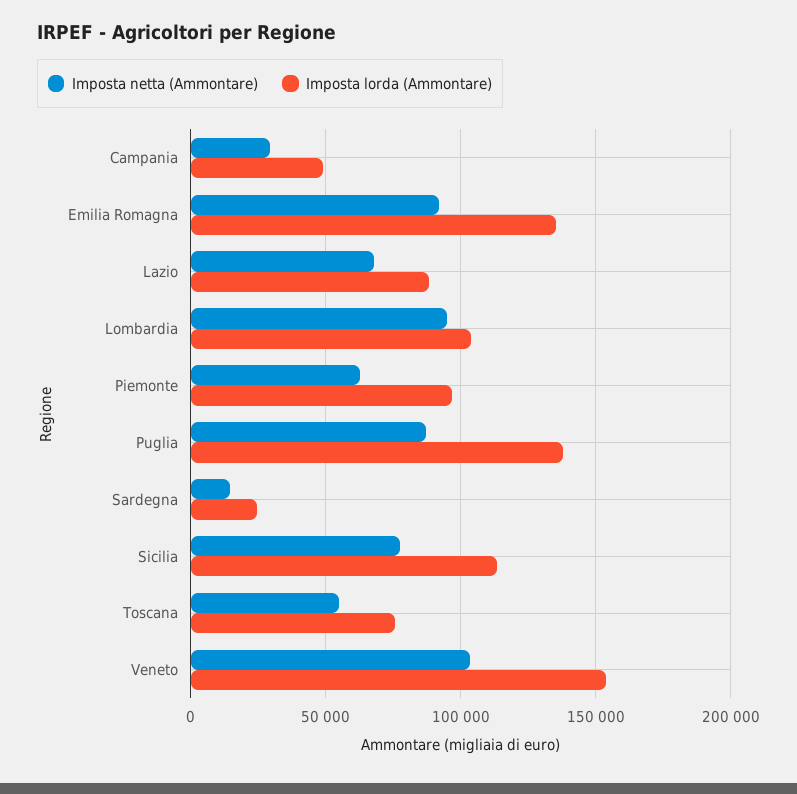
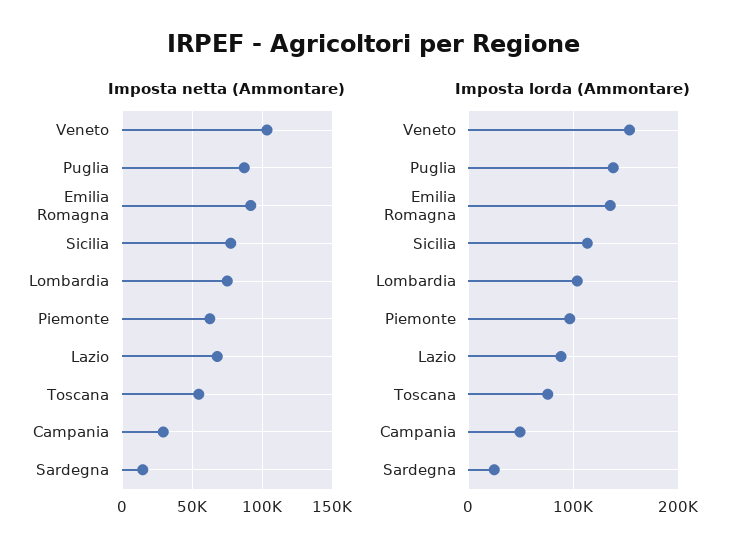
Imposta netta (Ammontare), Lombardia: 95000 -> 75000

